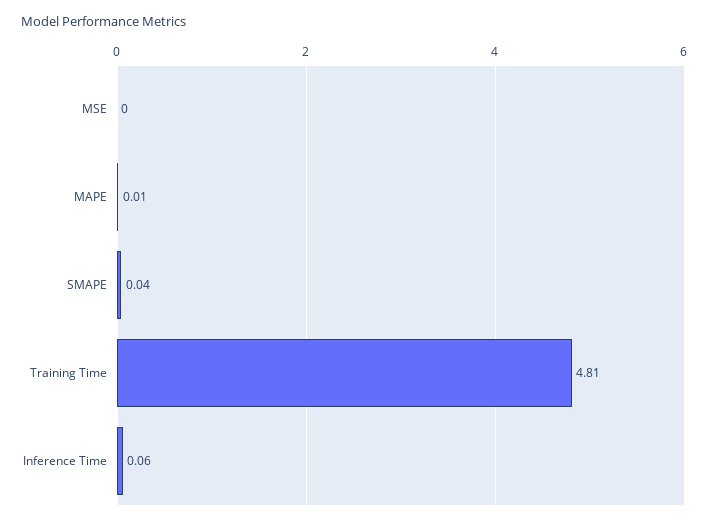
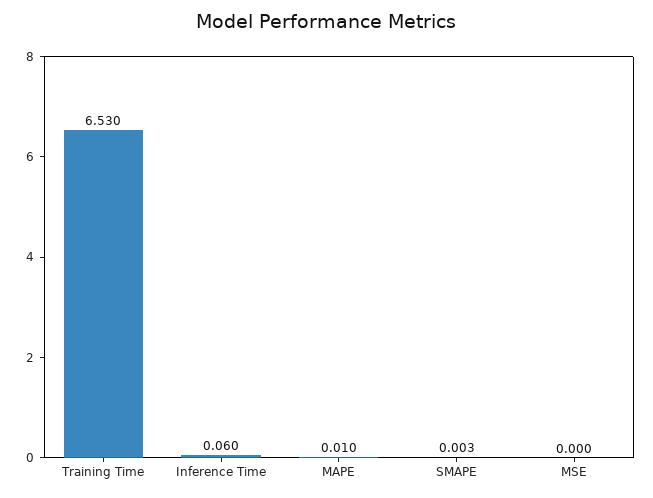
SMAPE: 0.04 -> 0.003
Training Time: 4.81 -> 6.53

